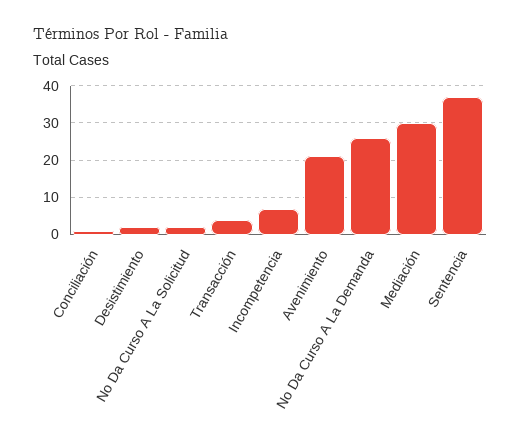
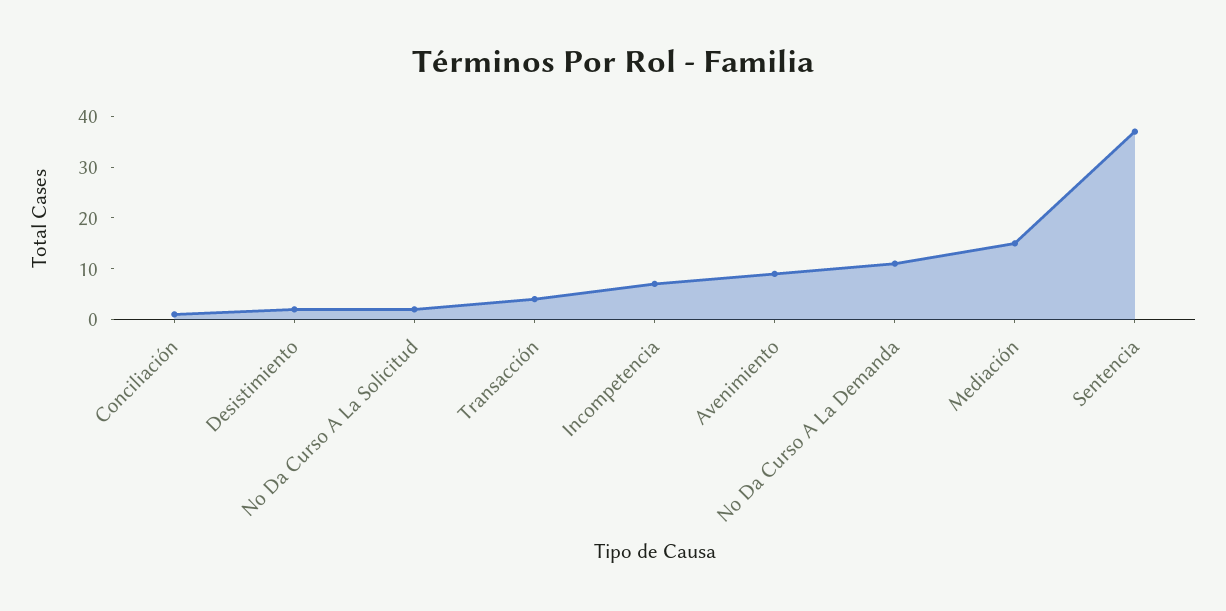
Avenimiento: 20 -> 10
No Da Curso A La Demanda: 25 -> 10
Mediación: 30 -> 15

